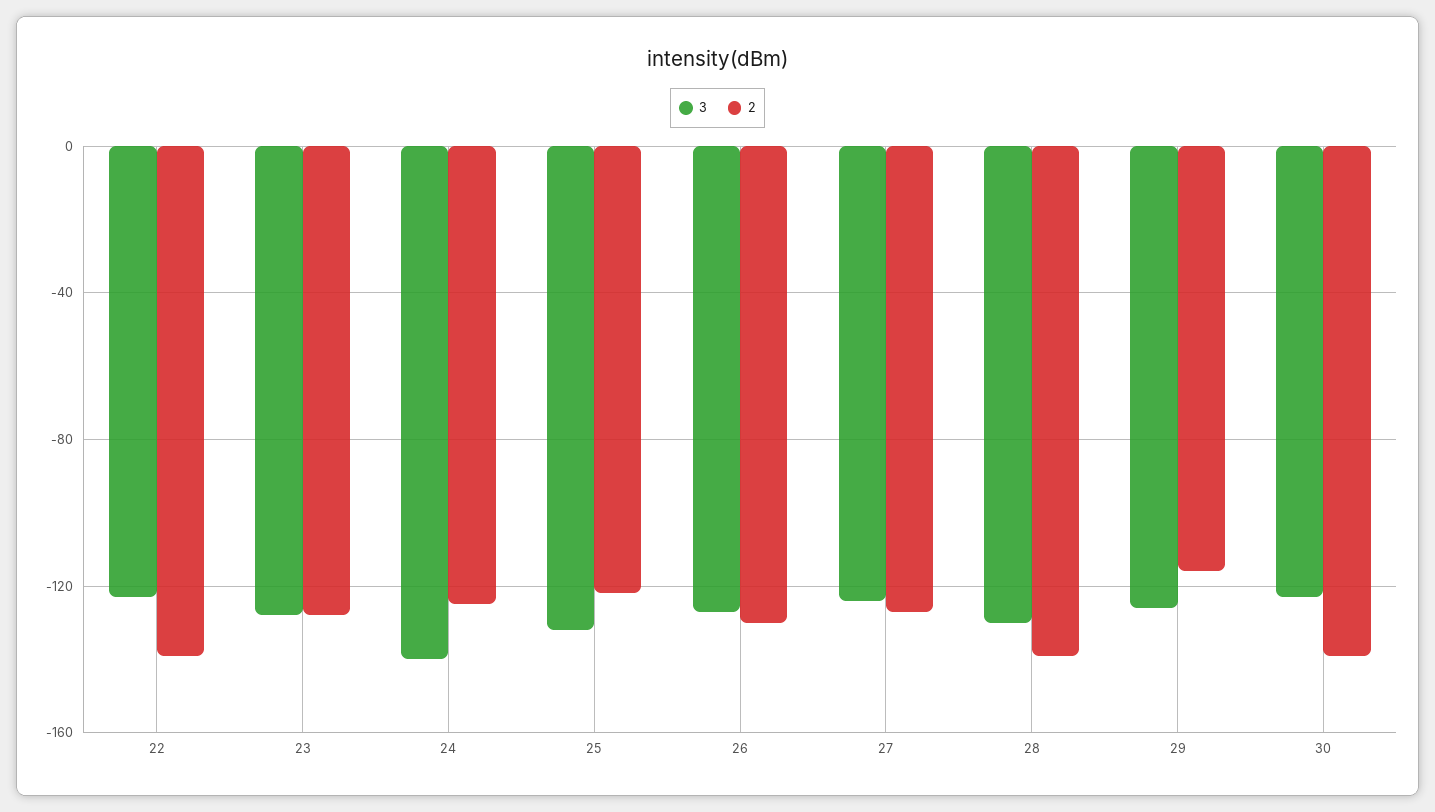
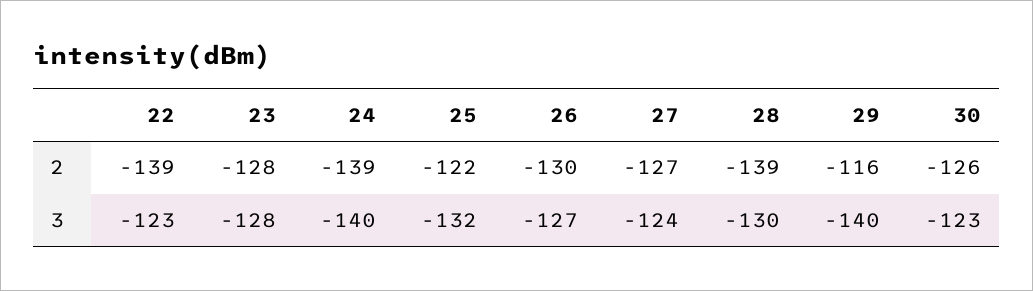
2, 24: -125 -> -139
3, 29: -125 -> -140
2, 30: -140 -> -126

